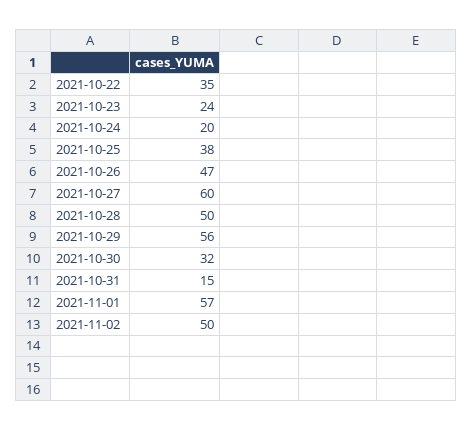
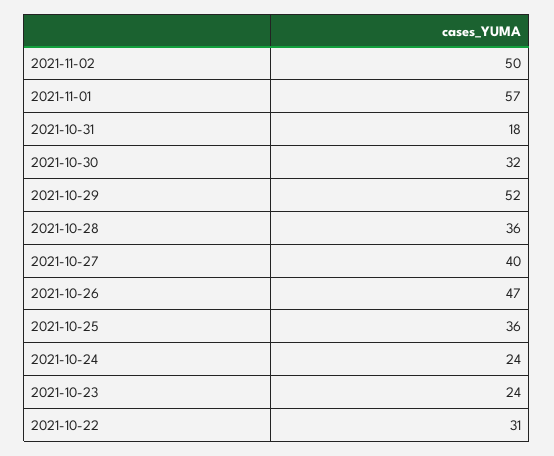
2021-10-22: 35 -> 31
2021-10-24: 20 -> 24
2021-10-25: 38 -> 36
2021-10-27: 60 -> 40
2021-10-28: 50 -> 36
2021-10-29: 56 -> 52
2021-10-31: 15 -> 18

